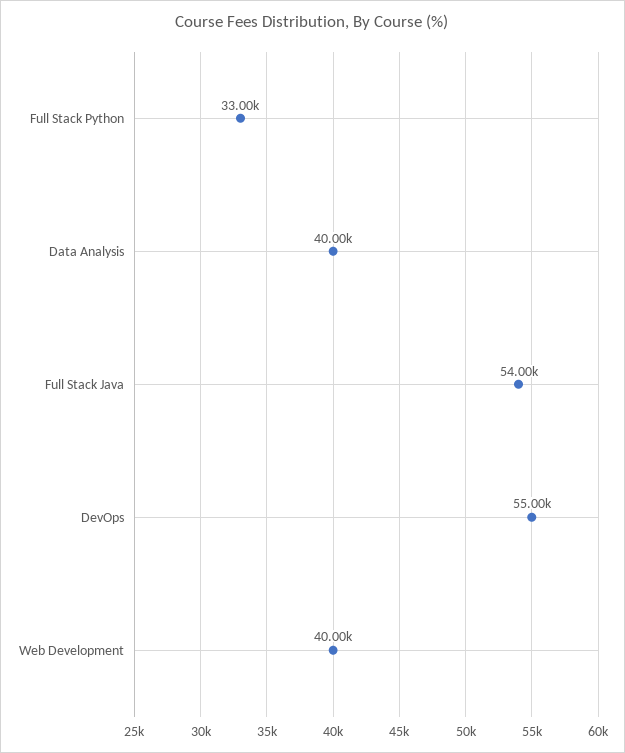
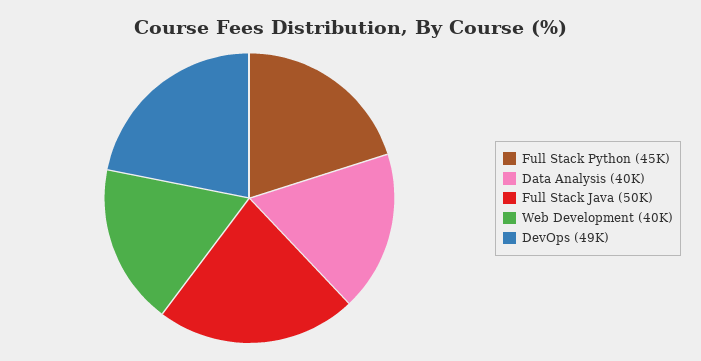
Full Stack Python: 33000 -> 45000
Full Stack Java: 54000 -> 50000
DevOps: 55000 -> 49000

